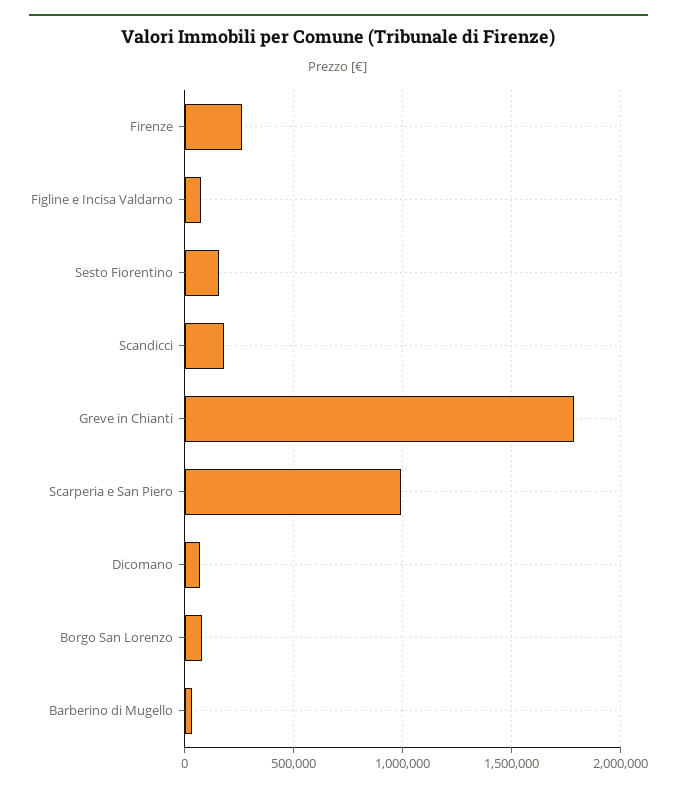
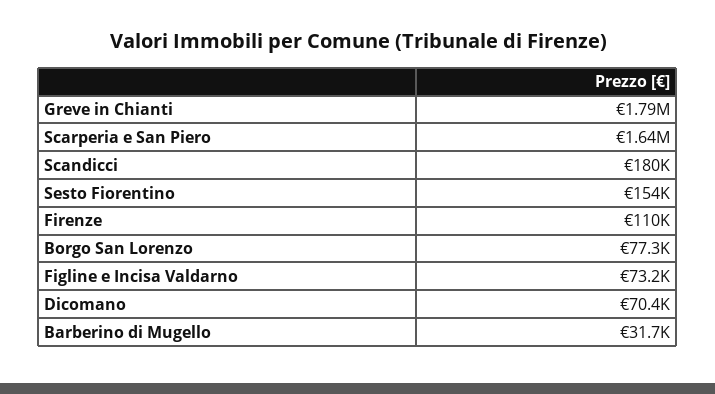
Firenze: 250000 -> 110000
Scarperia e San Piero: 1000000 -> 1640000

